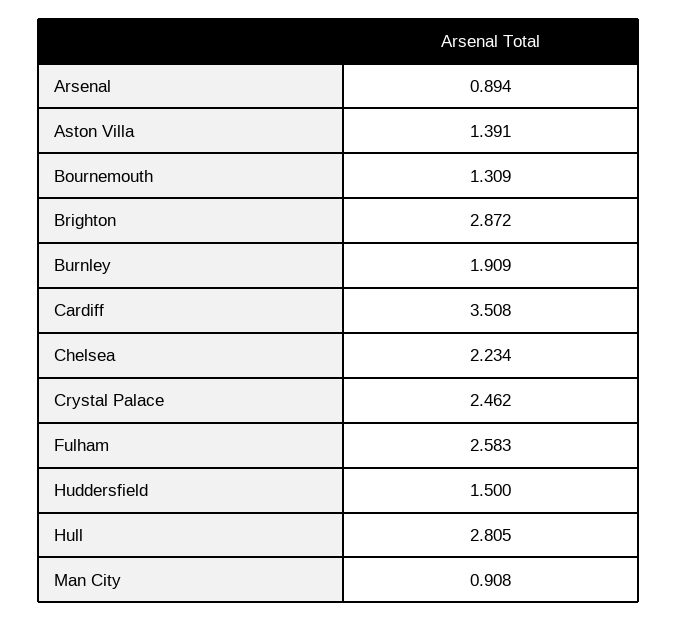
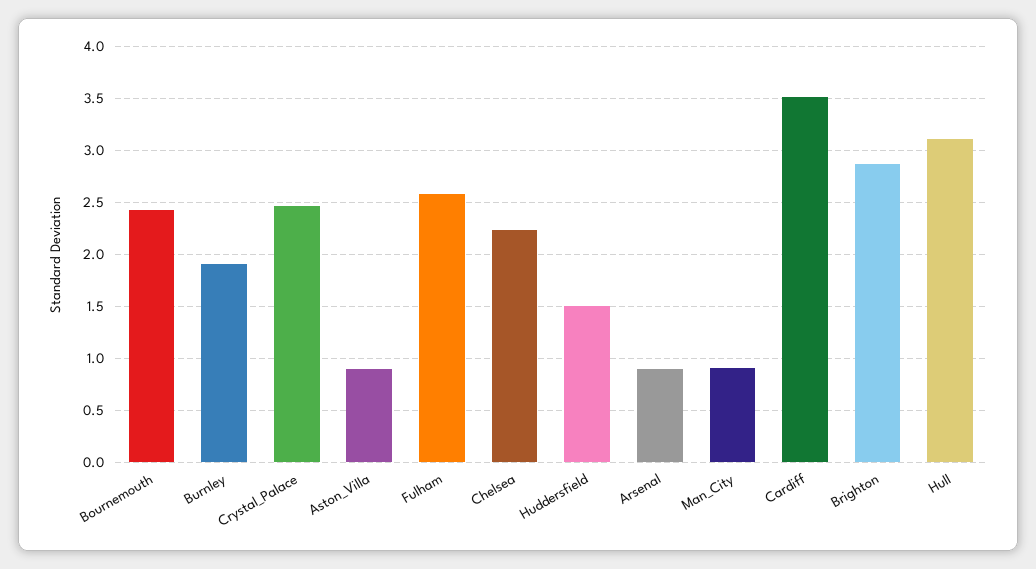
Aston Villa: 1.391 -> 0.9
Bournemouth: 1.309 -> 2.4
Hull: 2.805 -> 3.1

